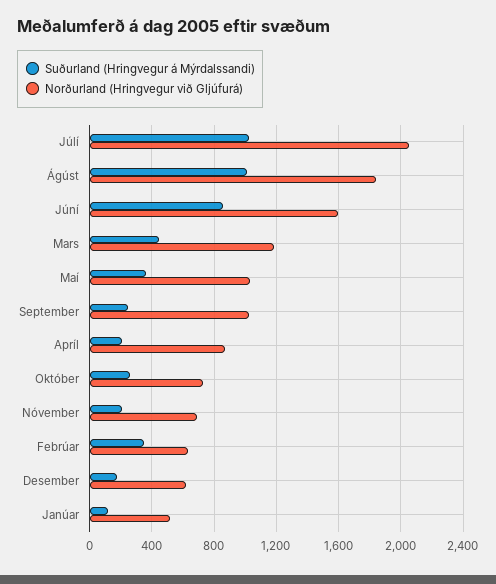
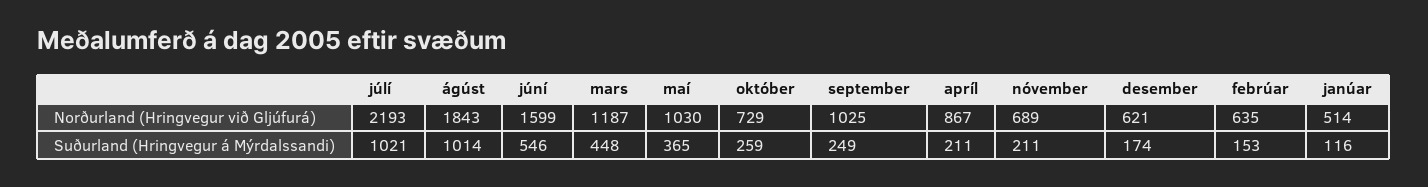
Norðurland (Hringvegur við Gljúfurá), Júlí: 2050 -> 2193
Suðurland (Hringvegur á Mýrdalssandi), Júní: 850 -> 546
Suðurland (Hringvegur á Mýrdalssandi), Febrúar: 350 -> 153

